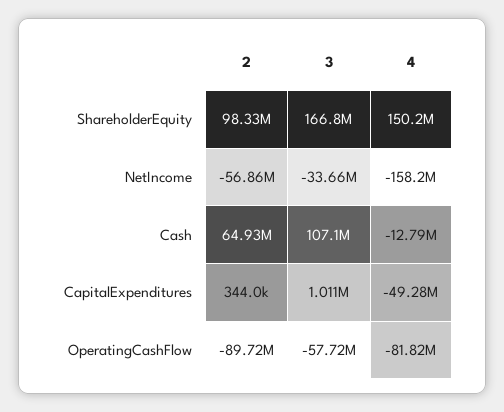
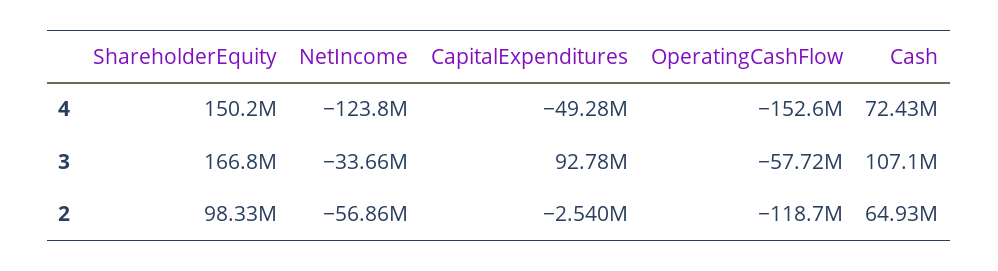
4, NetIncome: -158200000 -> -123800000
4, Cash: -12790000 -> 72430000
2, CapitalExpenditures: 344000 -> -2540000
3, CapitalExpenditures: 1011000 -> 92780000
2, OperatingCashFlow: -89720000 -> -118700000
4, OperatingCashFlow: -81820000 -> -152600000

